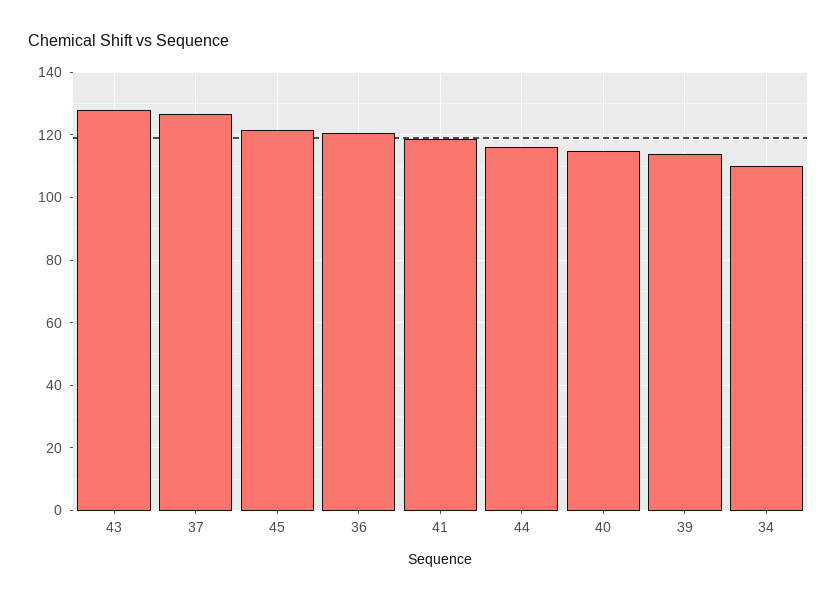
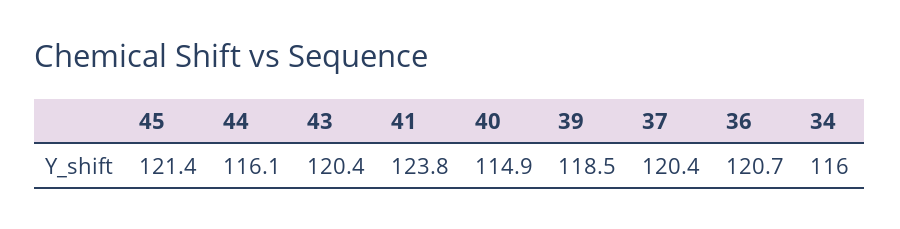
43: 128 -> 120.4
37: 126 -> 120.4
41: 118 -> 123.8
39: 114 -> 118.5
34: 110 -> 116

